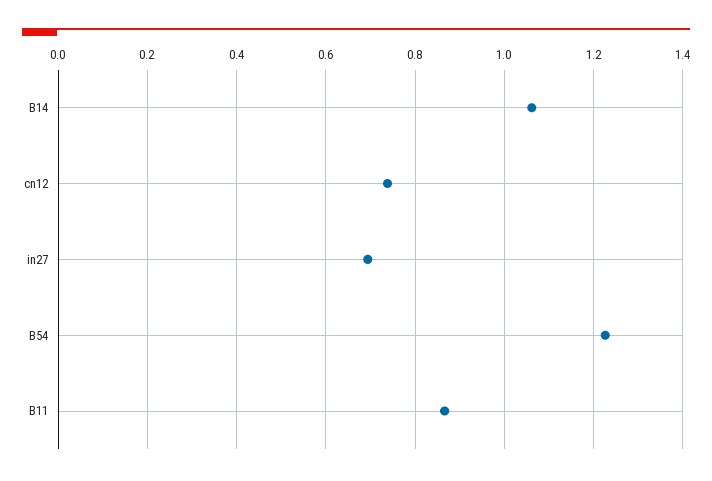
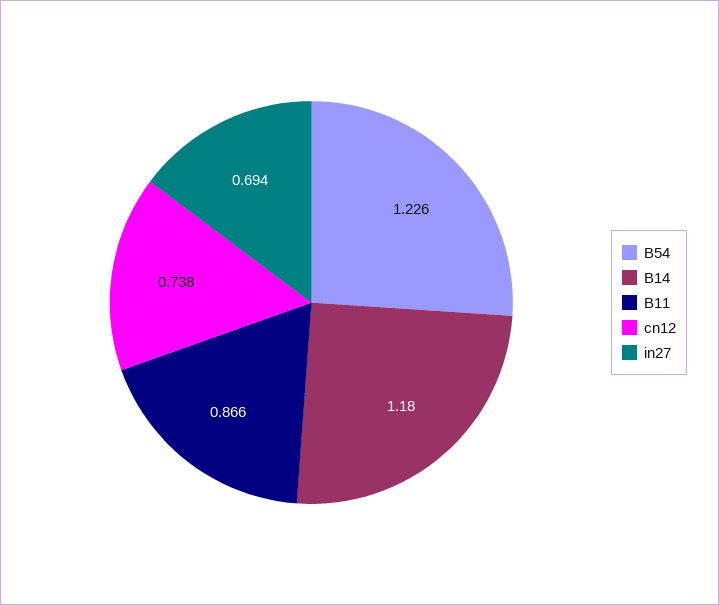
B14: 1.06 -> 1.18

